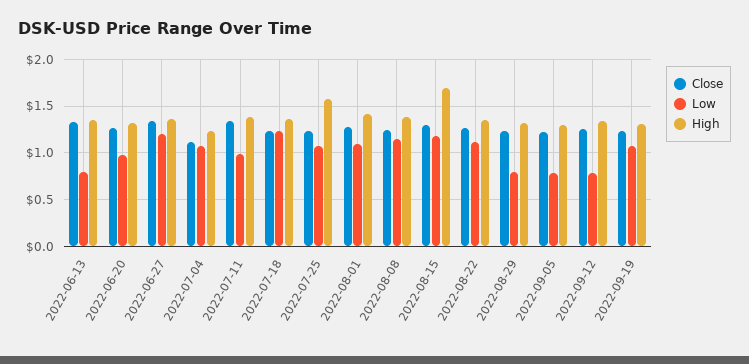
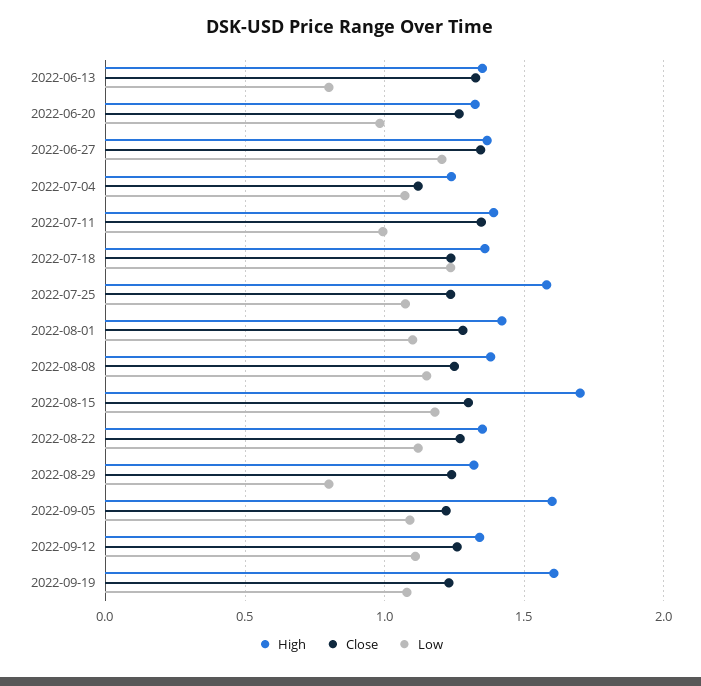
Low, 2022-09-05: 0.8 -> 1.1
High, 2022-09-05: 1.3 -> 1.6
Low, 2022-09-12: 0.8 -> 1.1
High, 2022-09-19: 1.3 -> 1.6

